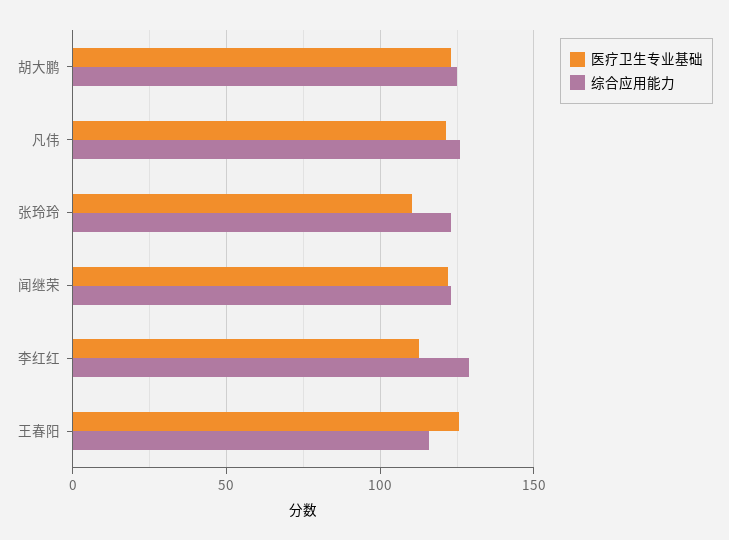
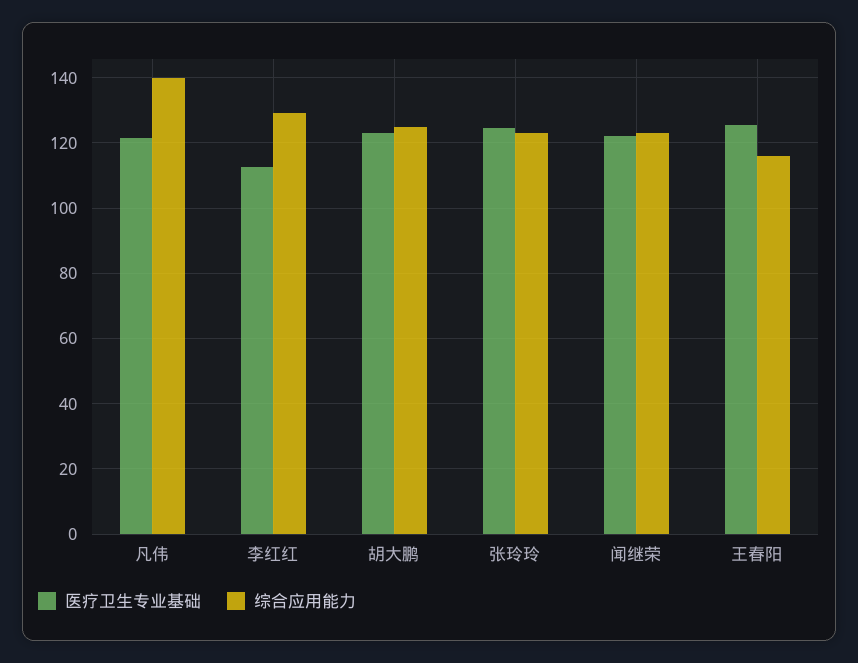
综合应用能力, 凡伟: 125 -> 140
医疗卫生专业基础, 张玲玲: 110 -> 124

